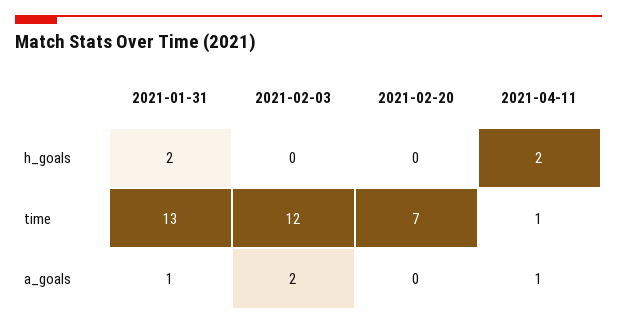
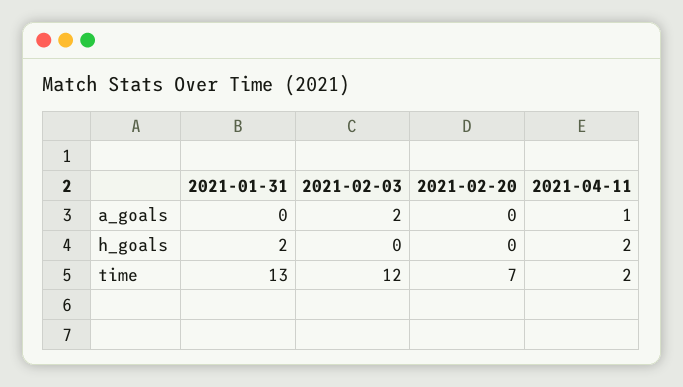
2021-04-11, time: 1 -> 2
2021-01-31, a_goals: 1 -> 0

